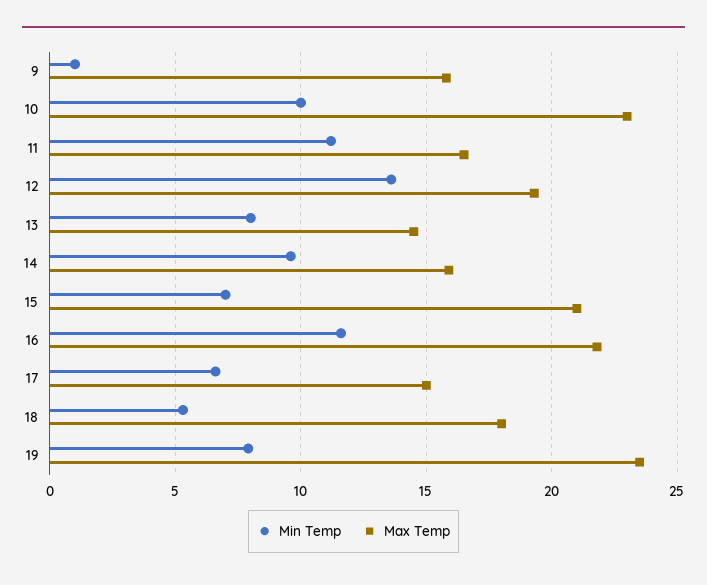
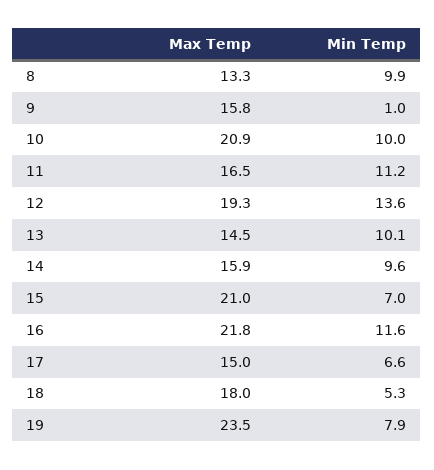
Max Temp, 10: 23 -> 20.9
Min Temp, 13: 8 -> 10.1
Max Temp, 8: none -> 13.3
Min Temp, 8: none -> 9.9

